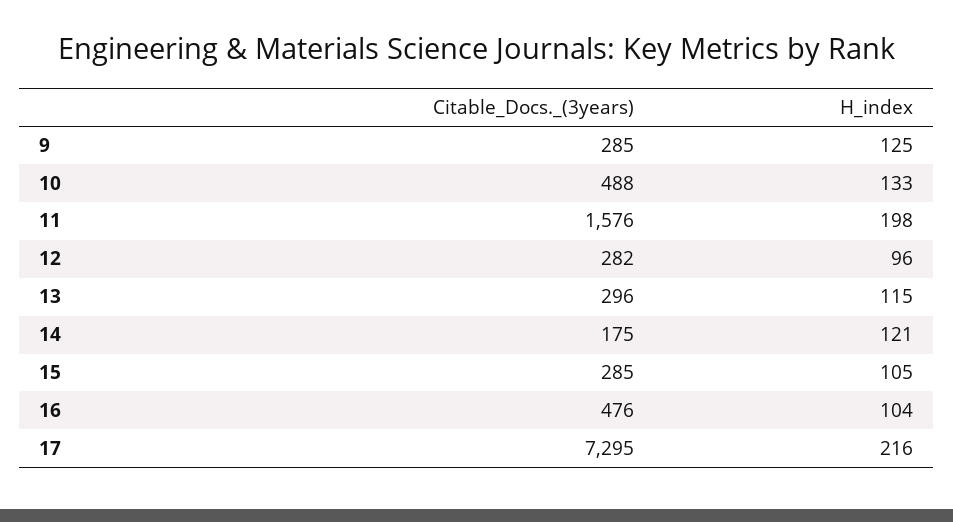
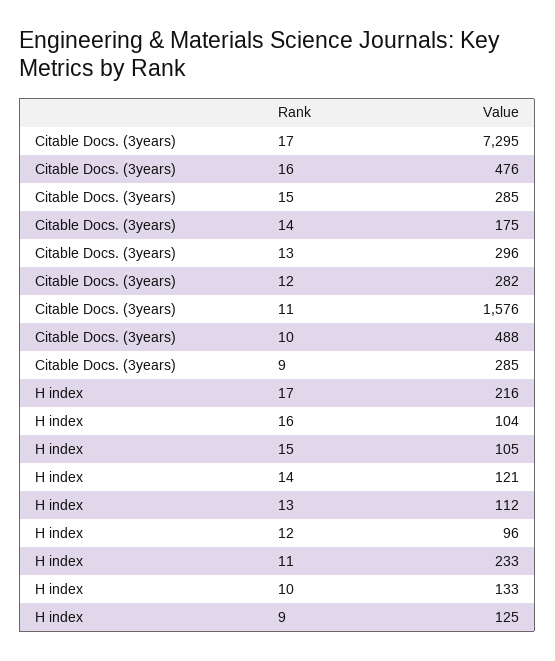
H_index, 11: 198 -> 233
H_index, 13: 115 -> 112

